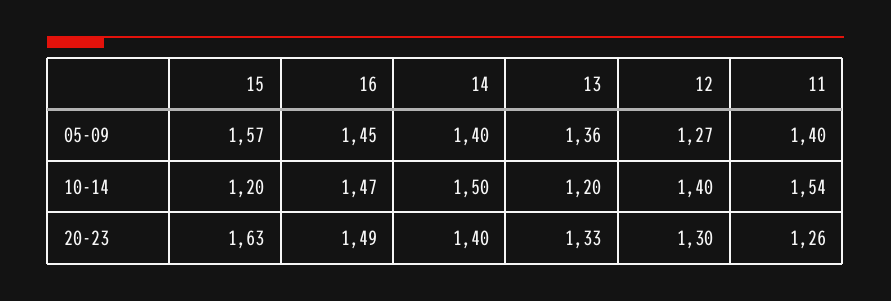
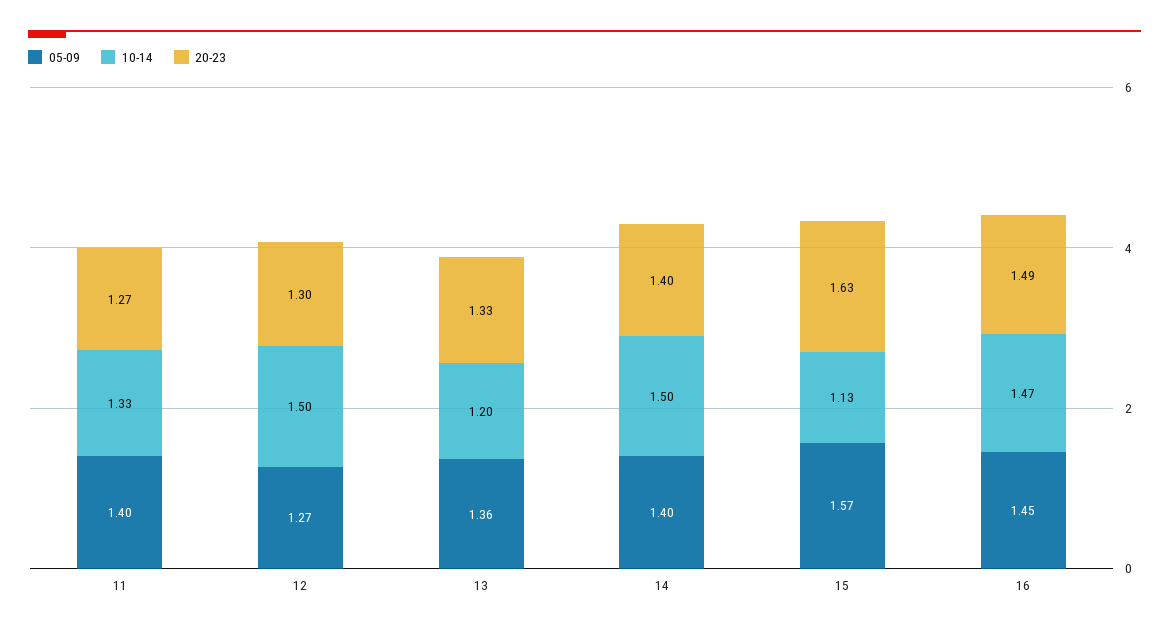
10-14, 15: 1.2 -> 1.13
10-14, 12: 1.4 -> 1.5
10-14, 11: 1.54 -> 1.33
20-23, 11: 1.26 -> 1.27

